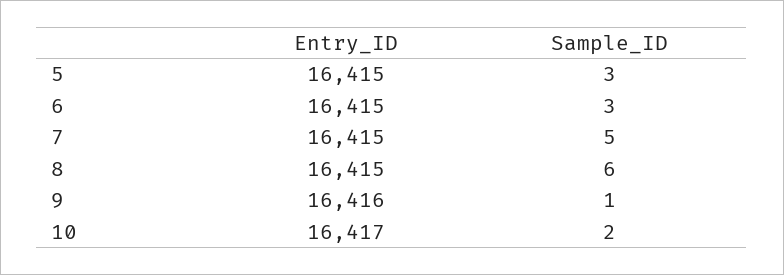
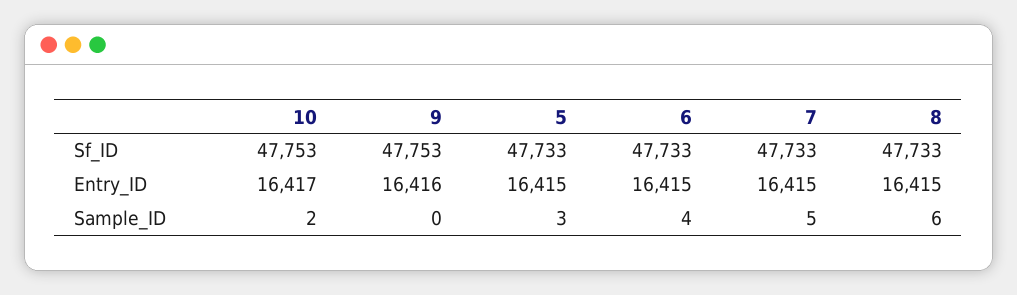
Sample_ID, 6: 3 -> 4
Sample_ID, 9: 1 -> 0
Sf_ID, 10: none -> 47753
Sf_ID, 9: none -> 47753
Sf_ID, 5: none -> 47733
Sf_ID, 6: none -> 47733
Sf_ID, 7: none -> 47733
Sf_ID, 8: none -> 47733

